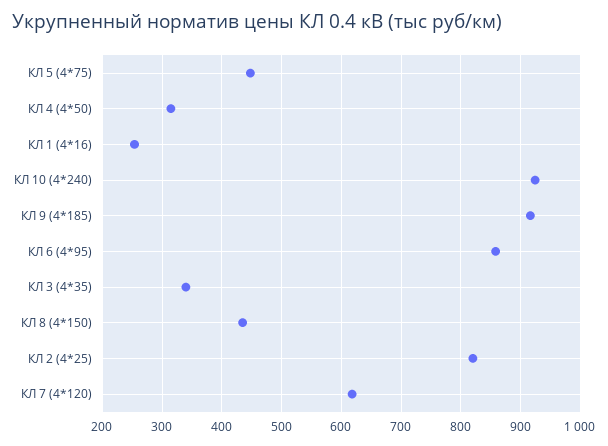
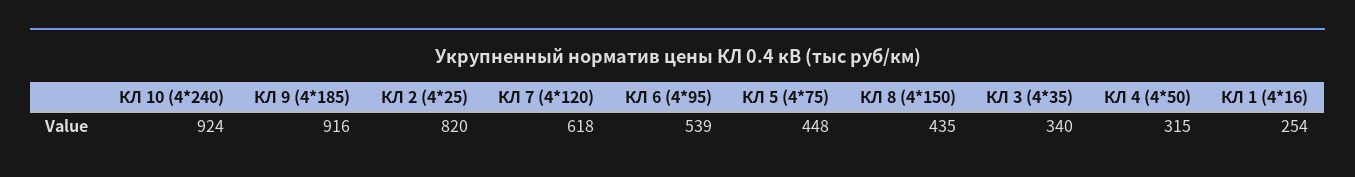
КЛ 6 (4*95): 860 -> 539

